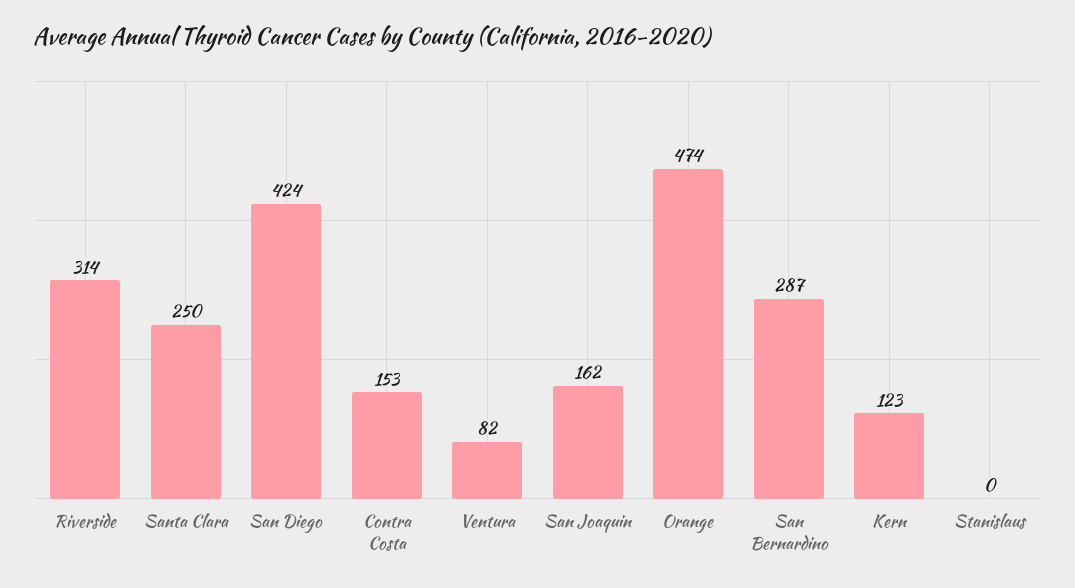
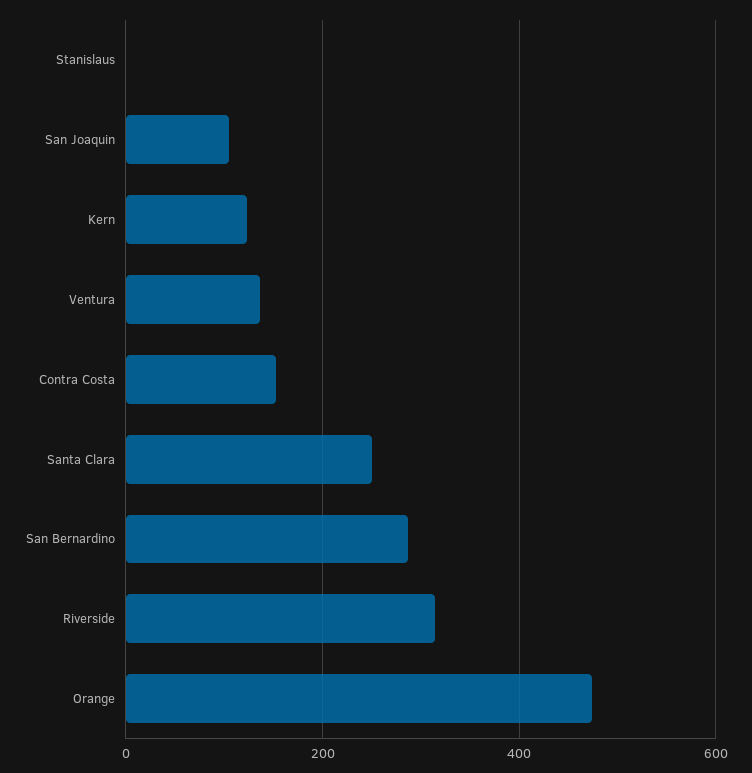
San Diego: 424 -> none
Ventura: 82 -> 140
San Joaquin: 162 -> 100

